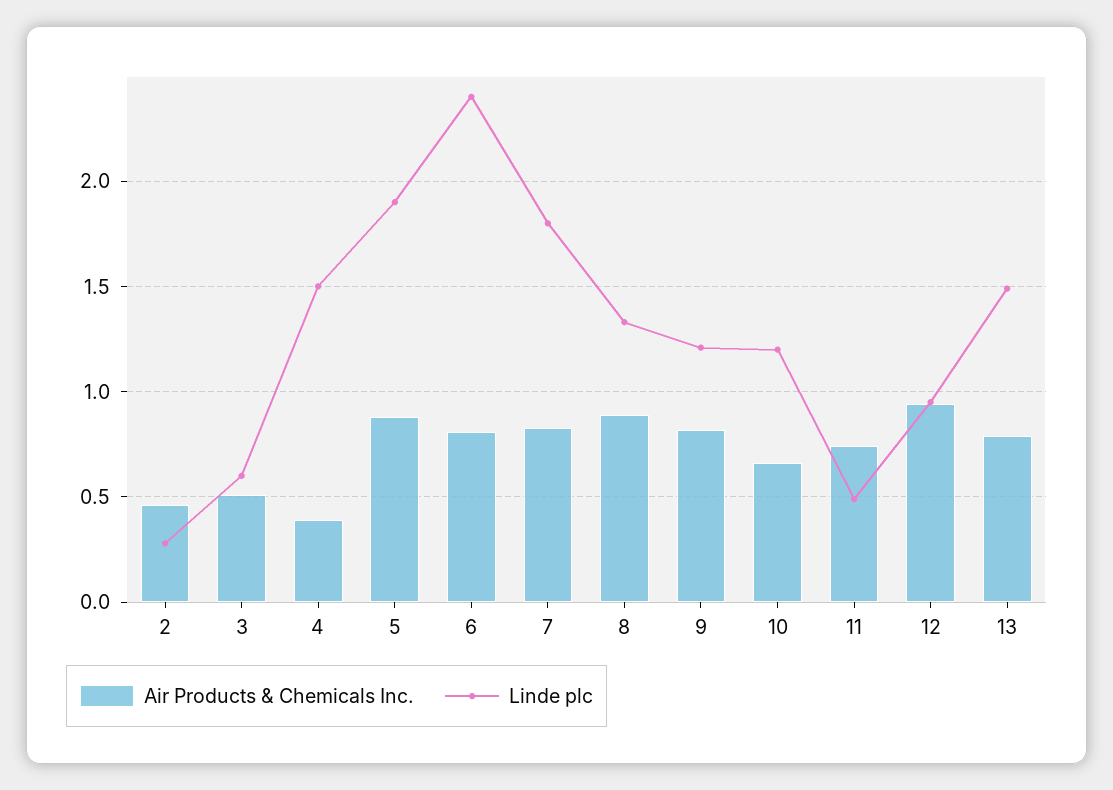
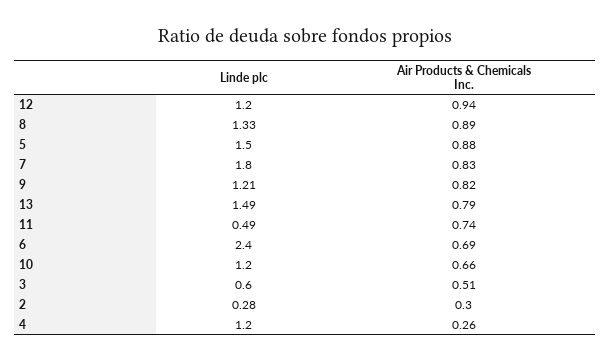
Air Products & Chemicals Inc., 2: 0.45 -> 0.3
Air Products & Chemicals Inc., 4: 0.4 -> 0.26
Linde plc, 4: 1.5 -> 1.2
Linde plc, 5: 1.9 -> 1.5
Air Products & Chemicals Inc., 6: 0.8 -> 0.69
Linde plc, 12: 0.95 -> 1.2

